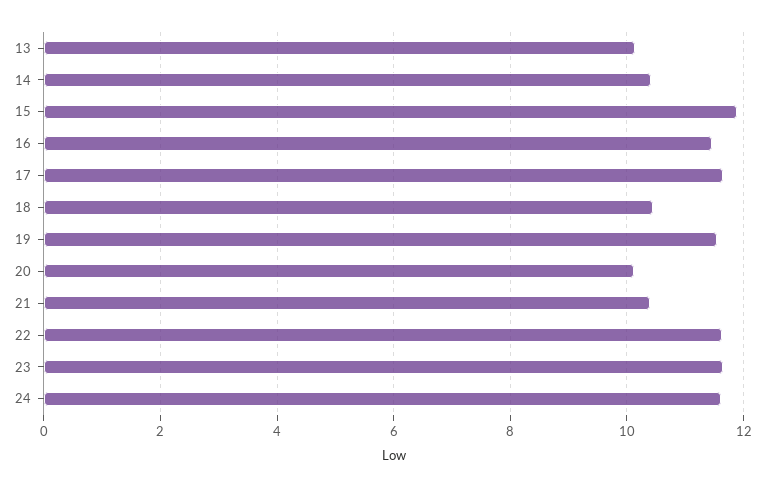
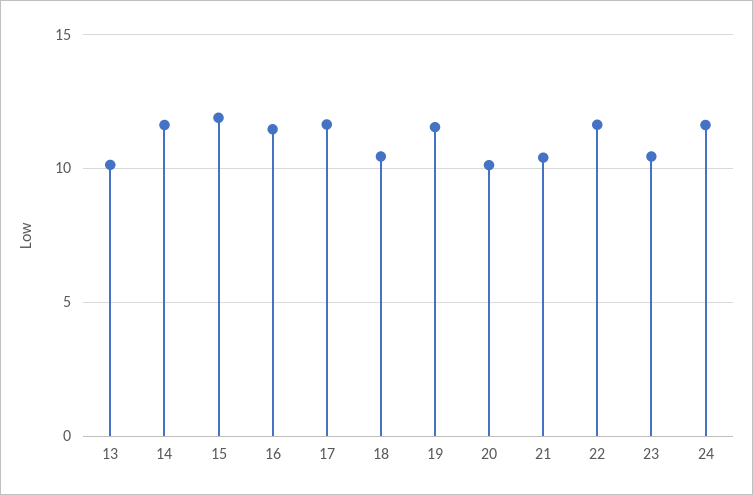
14: 10.4 -> 11.5
23: 11.6 -> 10.5

